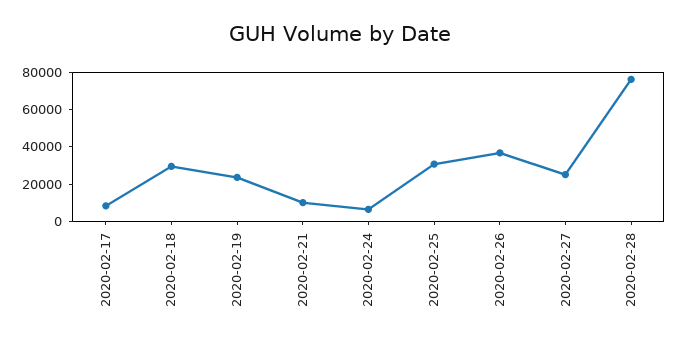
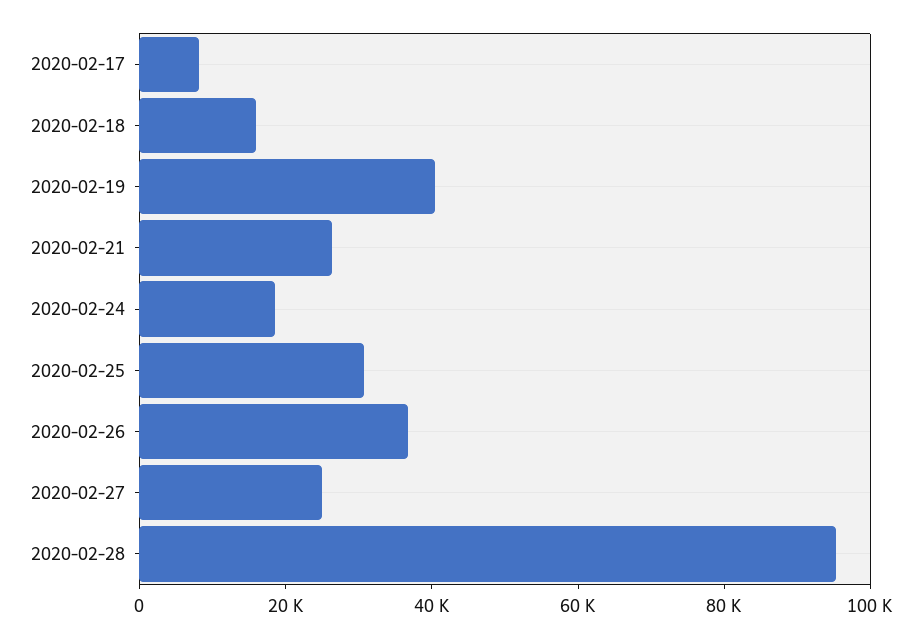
2020-02-18: 30000 -> 15000
2020-02-19: 25000 -> 40000
2020-02-21: 10000 -> 25000
2020-02-24: 5000 -> 20000
2020-02-28: 75000 -> 95000

